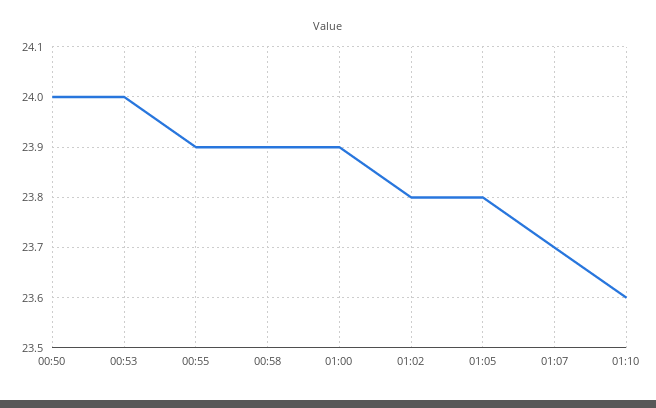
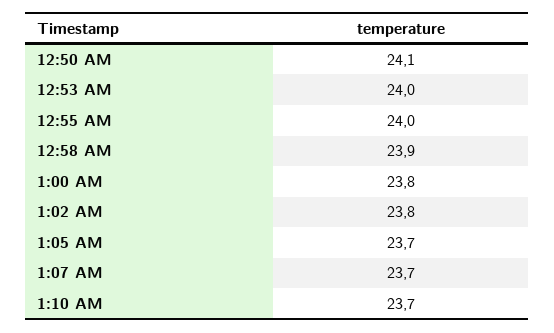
00:50: 24 -> 24.1
00:55: 23.9 -> 24
01:00: 23.9 -> 23.8
01:05: 23.8 -> 23.7
01:10: 23.6 -> 23.7

